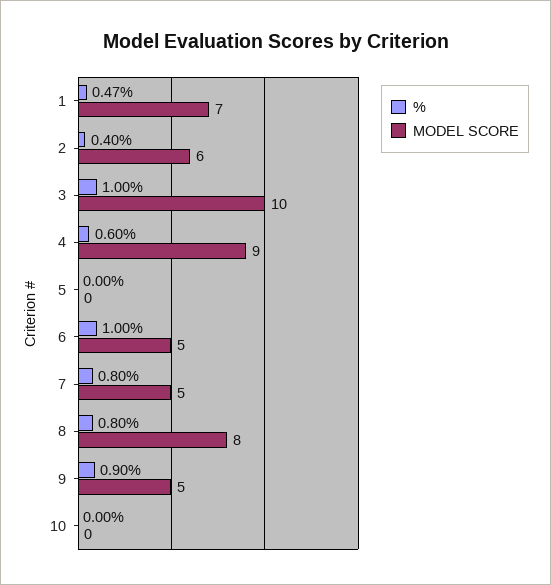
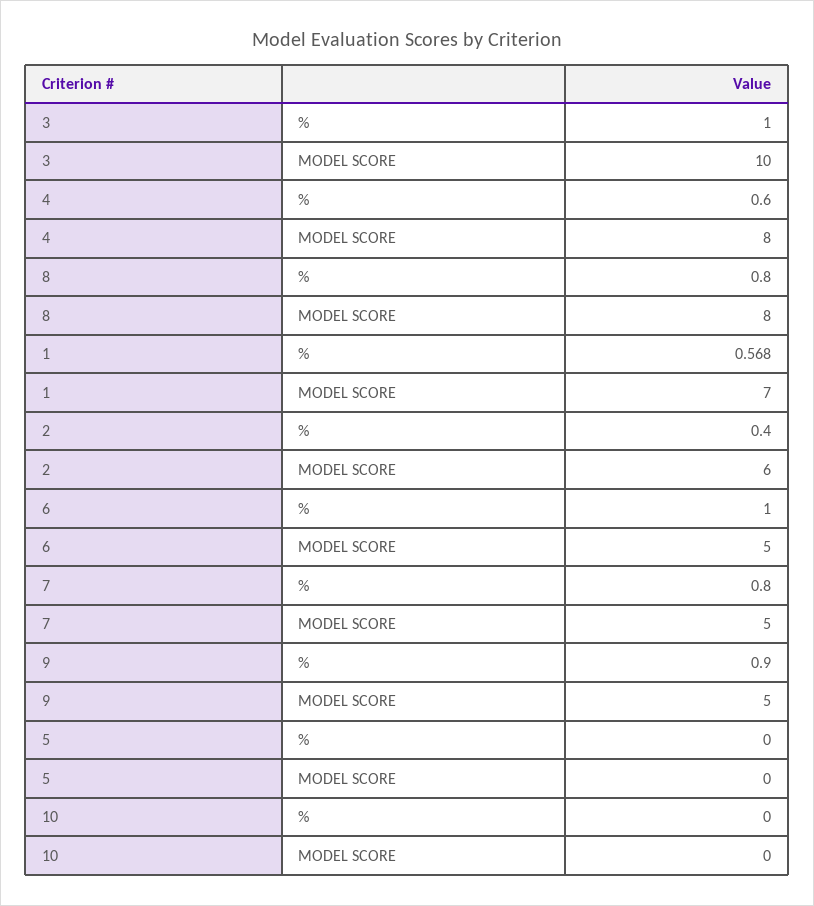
%, 1: 0.47 -> 0.568
MODEL SCORE, 4: 9 -> 8

